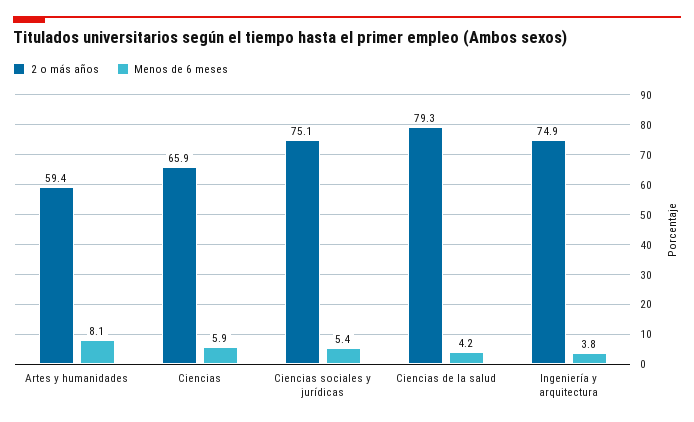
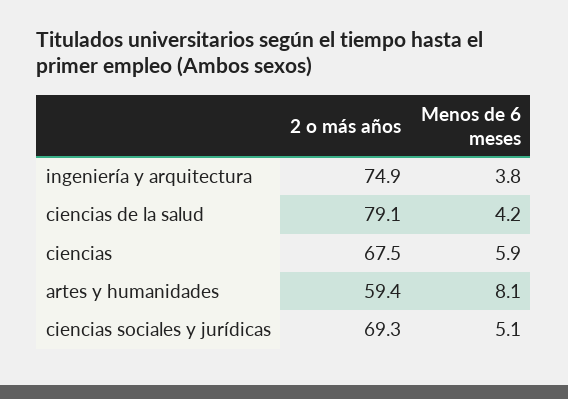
2 o más años, Ciencias: 65.9 -> 67.5
2 o más años, Ciencias sociales y jurídicas: 75.1 -> 69.3
Menos de 6 meses, Ciencias sociales y jurídicas: 5.4 -> 5.1
2 o más años, Ciencias de la salud: 79.3 -> 79.1

